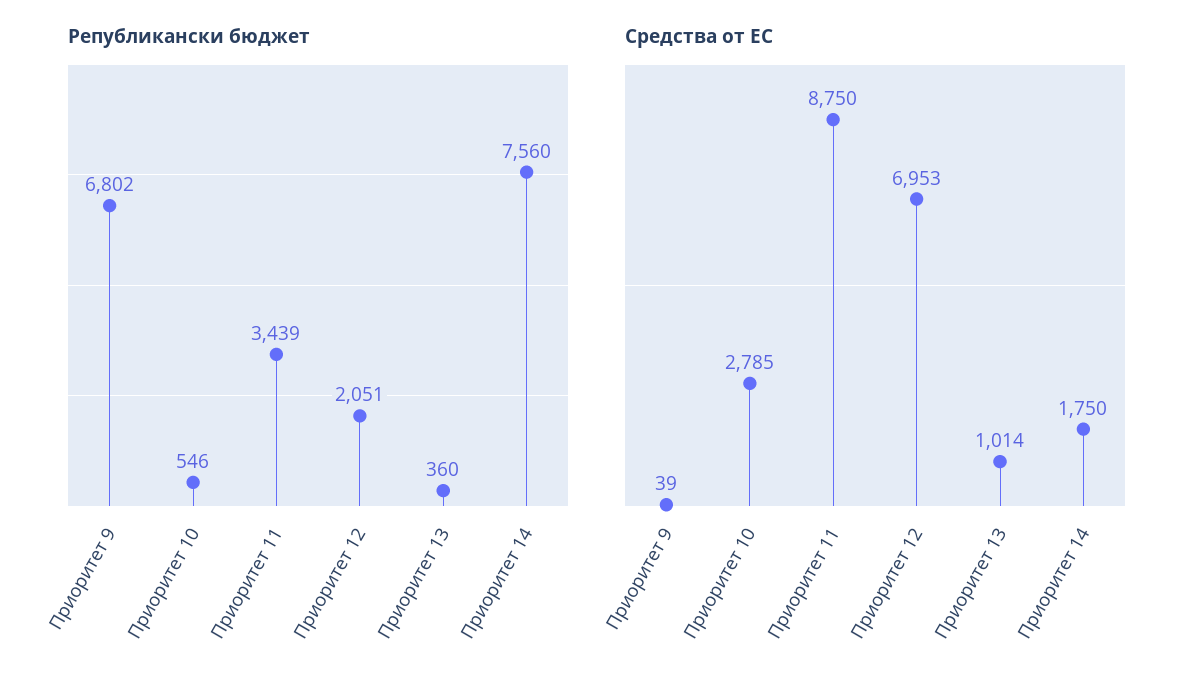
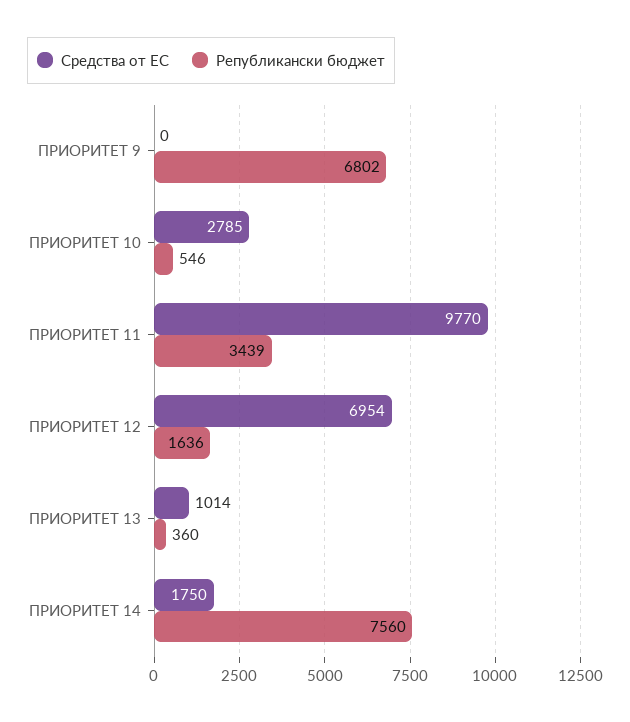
Републикански бюджет, Приоритет 12: 2051 -> 1636
Средства от ЕС, Приоритет 9: 39 -> 0
Средства от ЕС, Приоритет 11: 8750 -> 9770
Средства от ЕС, Приоритет 12: 6953 -> 6954

